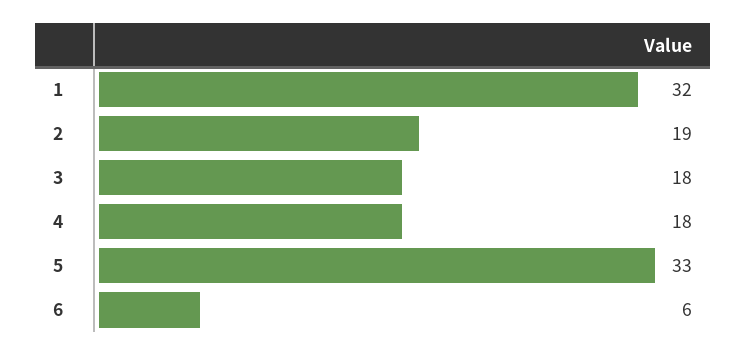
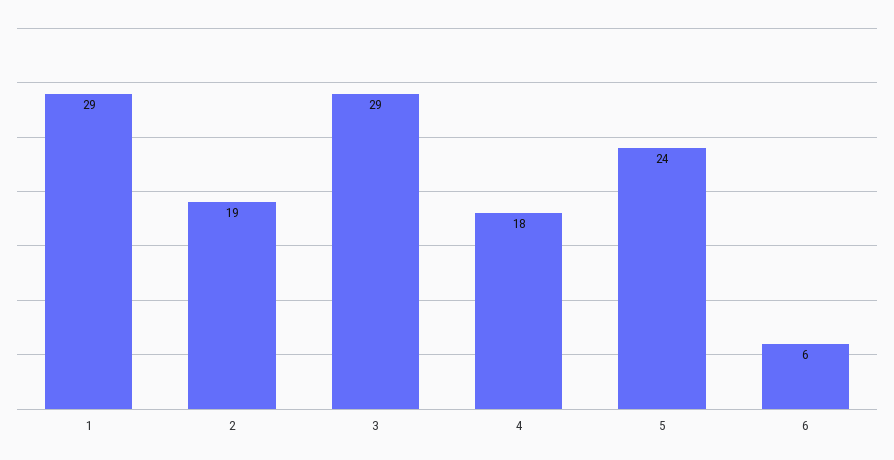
1: 32 -> 29
3: 18 -> 29
5: 33 -> 24

